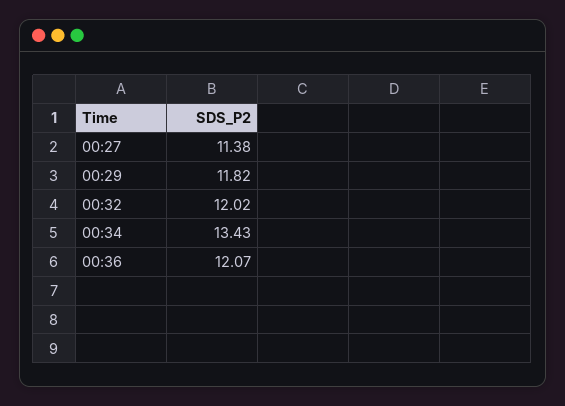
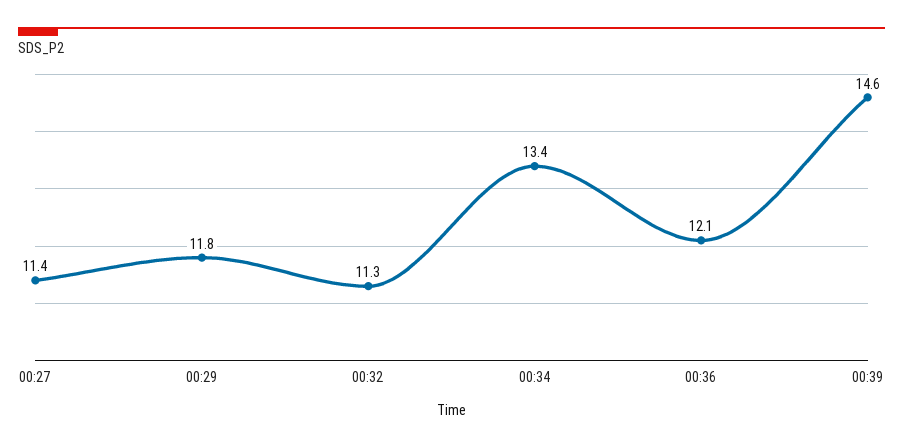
00:32: 12.02 -> 11.3
00:39: none -> 14.6

